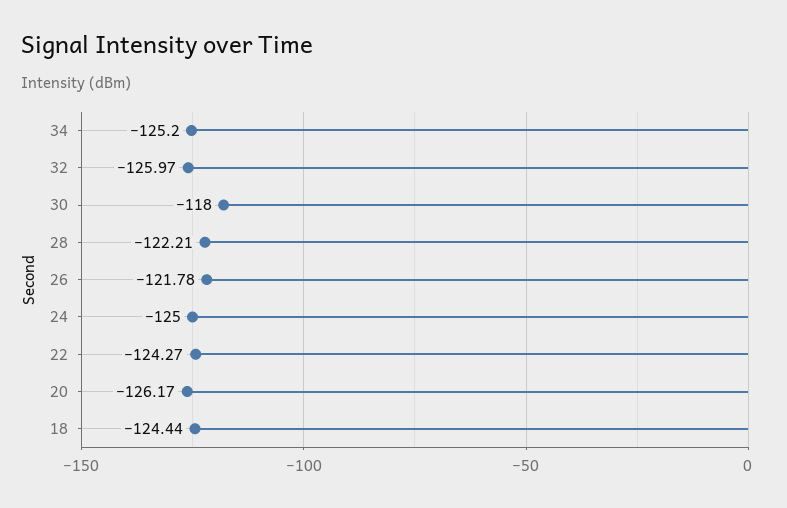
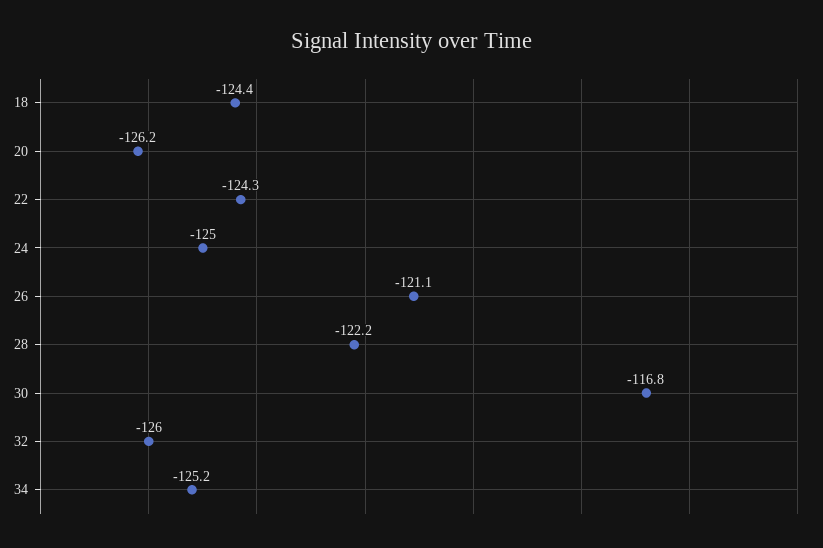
30: -118 -> -116.8
26: -121.78 -> -121.1

